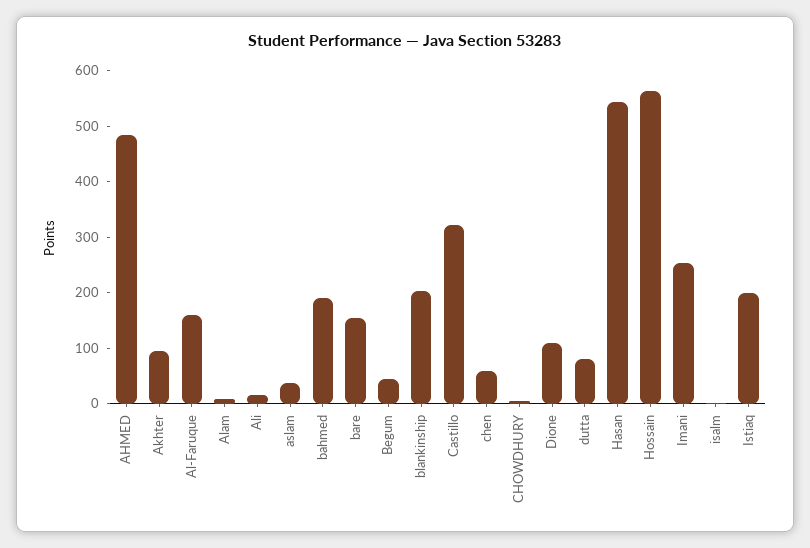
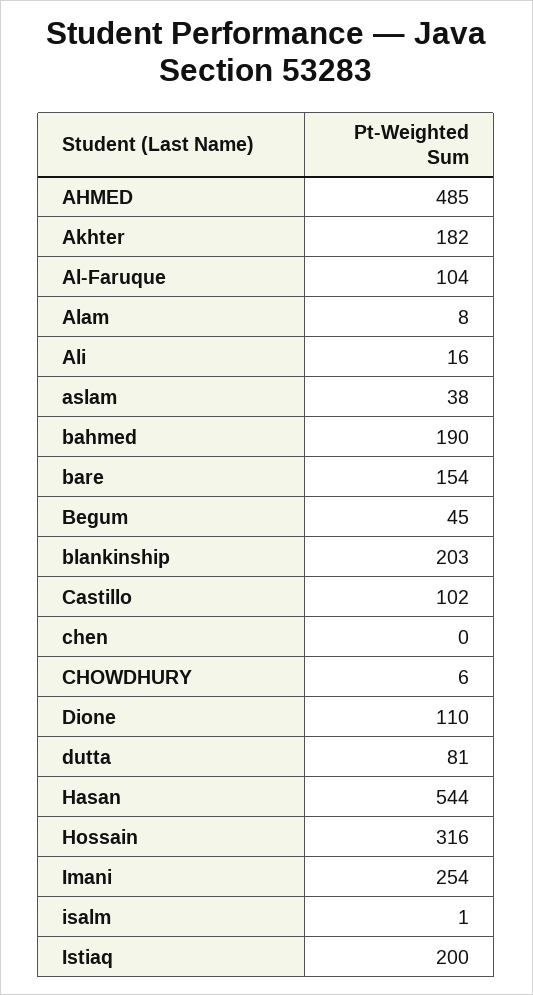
Akhter: 100 -> 182
Al-Faruque: 160 -> 104
Castillo: 320 -> 102
chen: 60 -> 0
Hossain: 560 -> 316

